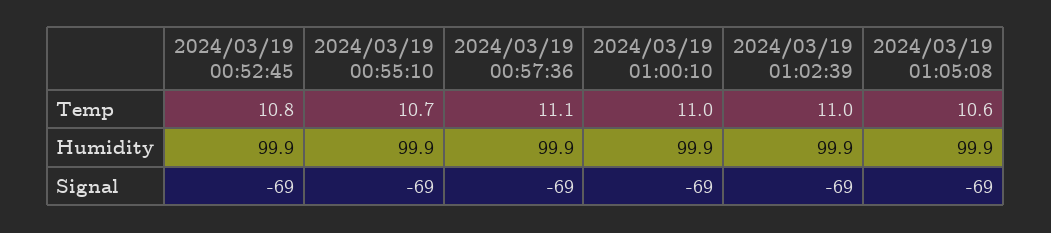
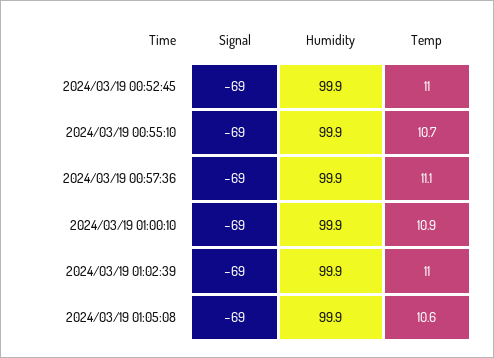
2024/03/19 00:52:45, Temp: 10.8 -> 11
2024/03/19 01:00:10, Temp: 11 -> 10.9

